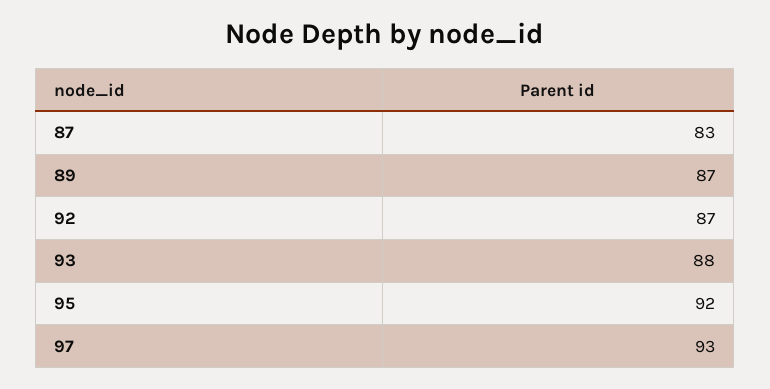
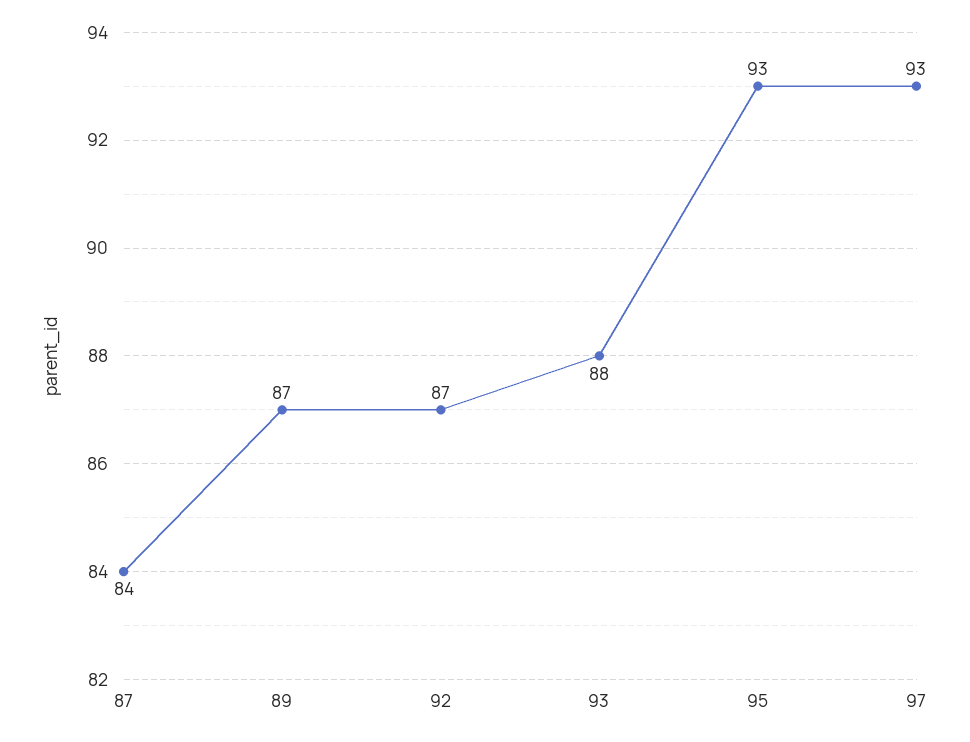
87: 83 -> 84
95: 92 -> 93

